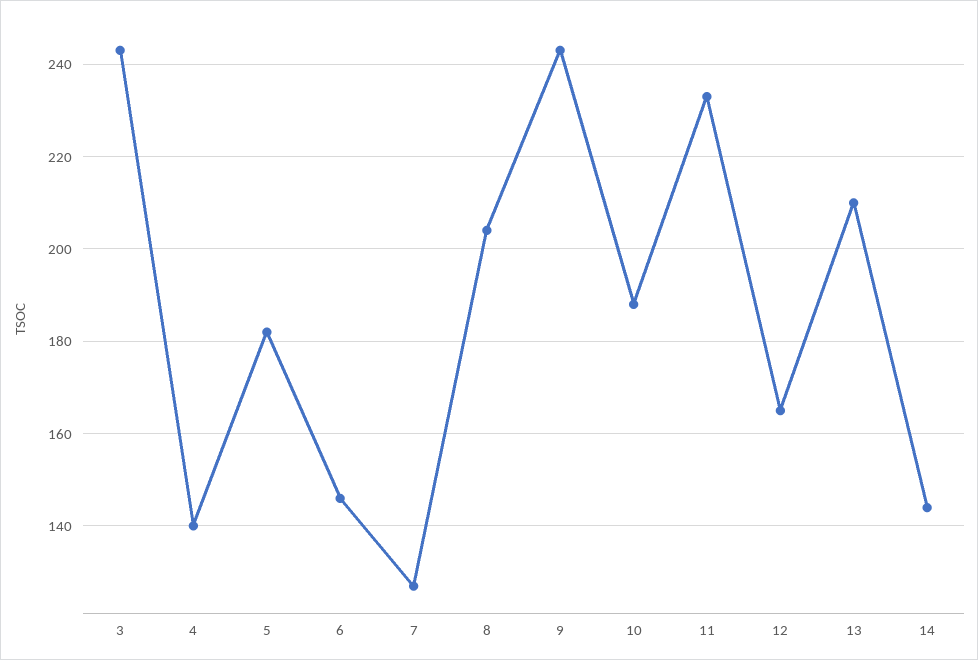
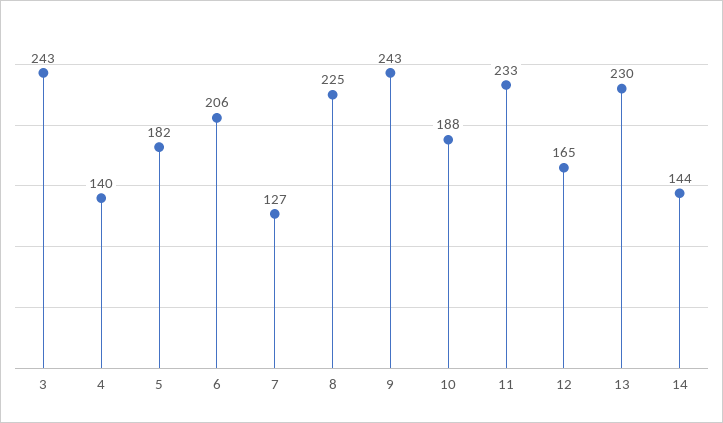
6: 145 -> 206
8: 205 -> 225
13: 210 -> 230

